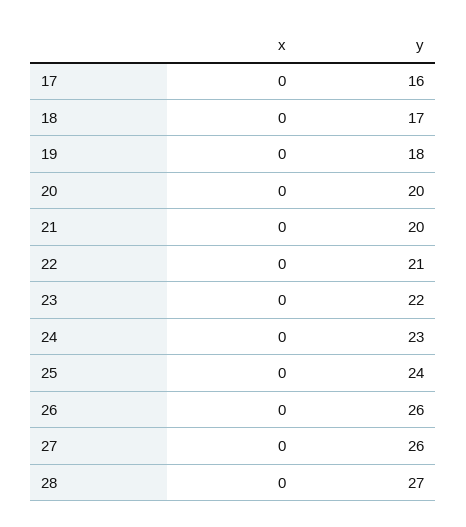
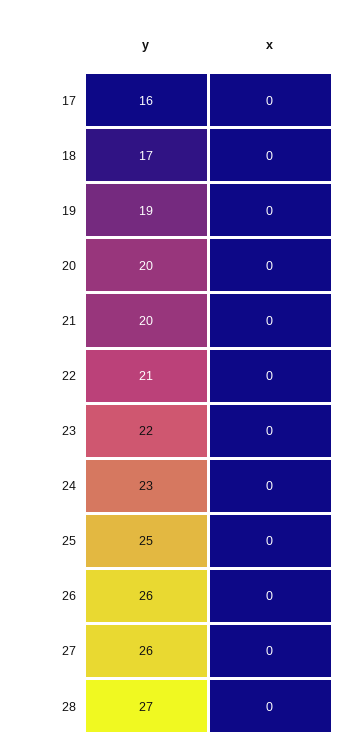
y, 19: 18 -> 19
y, 25: 24 -> 25

